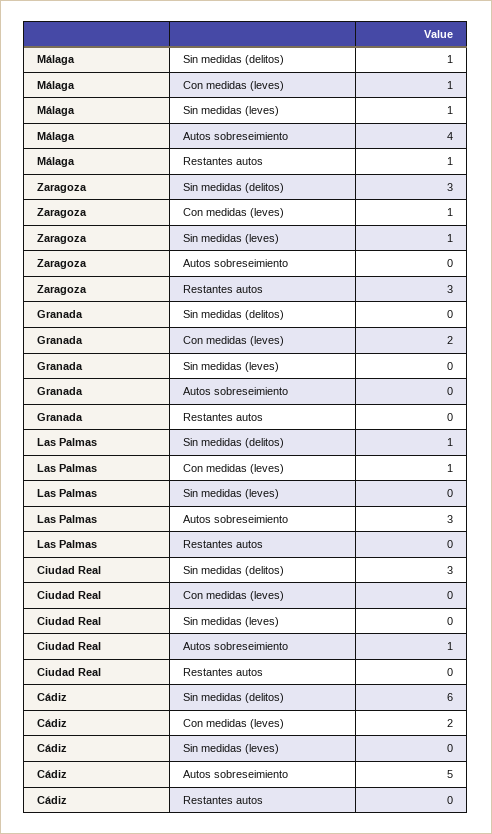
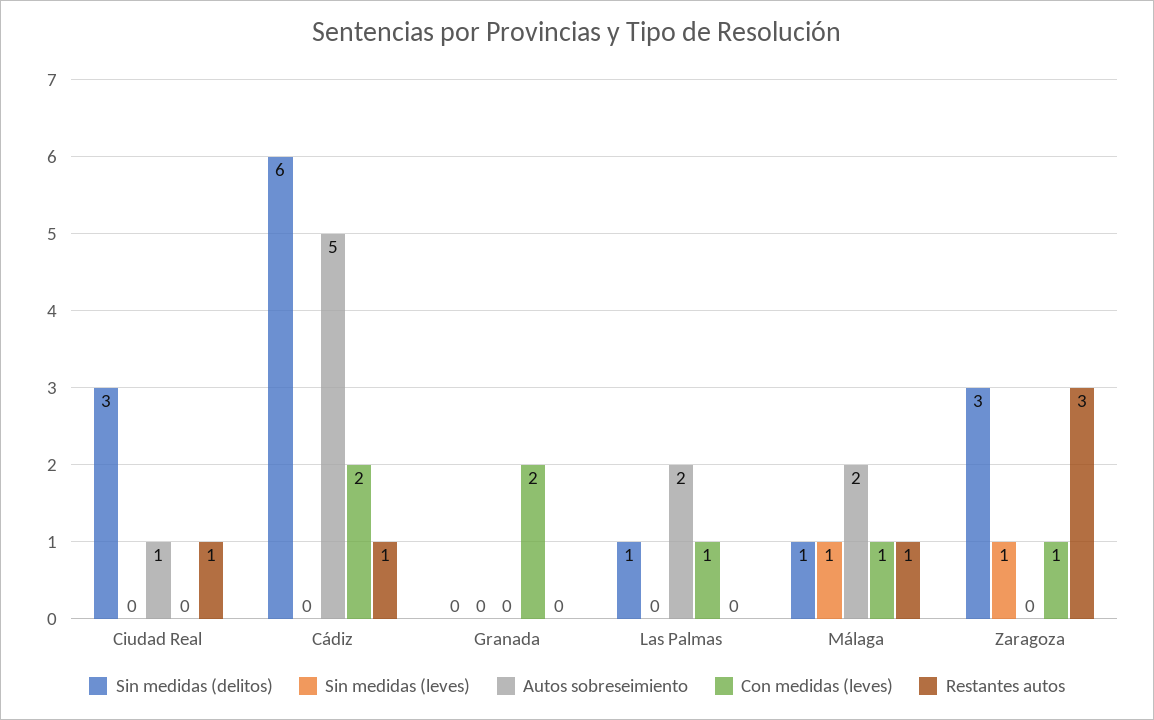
Autos sobreseimiento, Málaga: 4 -> 2
Autos sobreseimiento, Las Palmas: 3 -> 2
Restantes autos, Ciudad Real: 0 -> 1
Restantes autos, Cádiz: 0 -> 1

